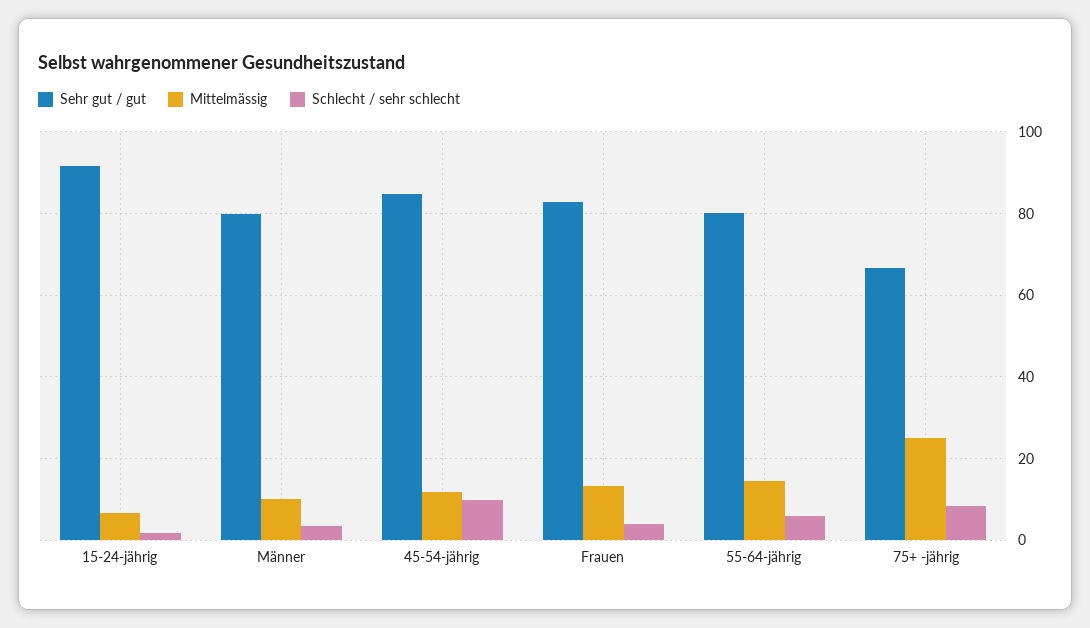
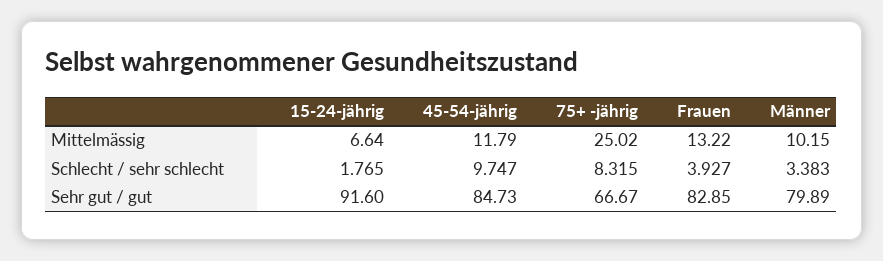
Sehr gut / gut, 55-64-jährig: 80 -> none
Mittelmässig, 55-64-jährig: 14 -> none
Schlecht / sehr schlecht, 55-64-jährig: 6 -> none

